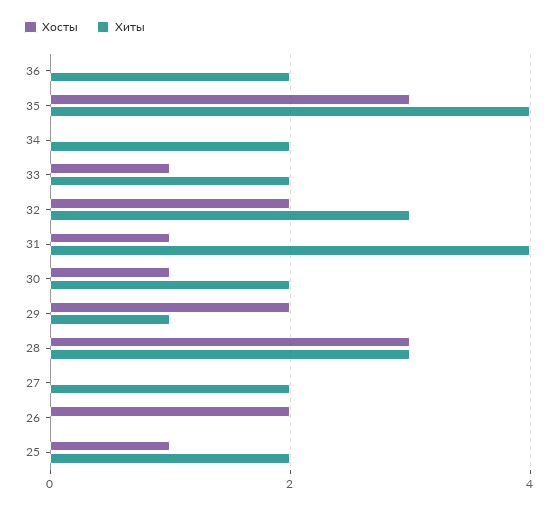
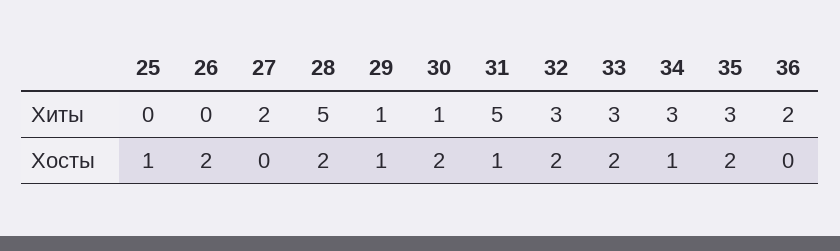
Хосты, 35: 3 -> 2
Хиты, 35: 4 -> 3
Хосты, 34: 0 -> 1
Хиты, 34: 2 -> 3
Хосты, 33: 1 -> 2
Хиты, 33: 2 -> 3
Хиты, 31: 4 -> 5
Хосты, 30: 1 -> 2
Хиты, 30: 2 -> 1
Хосты, 29: 2 -> 1
Хосты, 28: 3 -> 2
Хиты, 28: 3 -> 5
Хиты, 25: 2 -> 0

